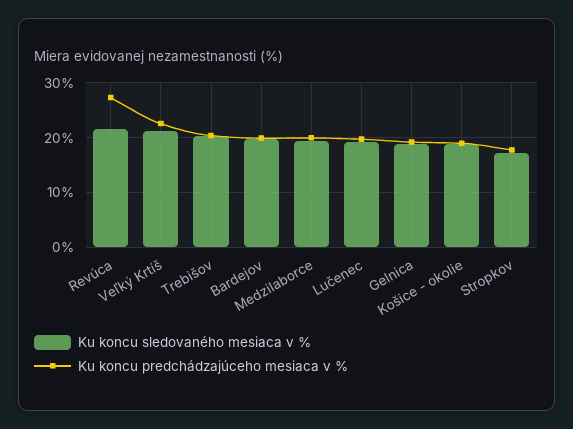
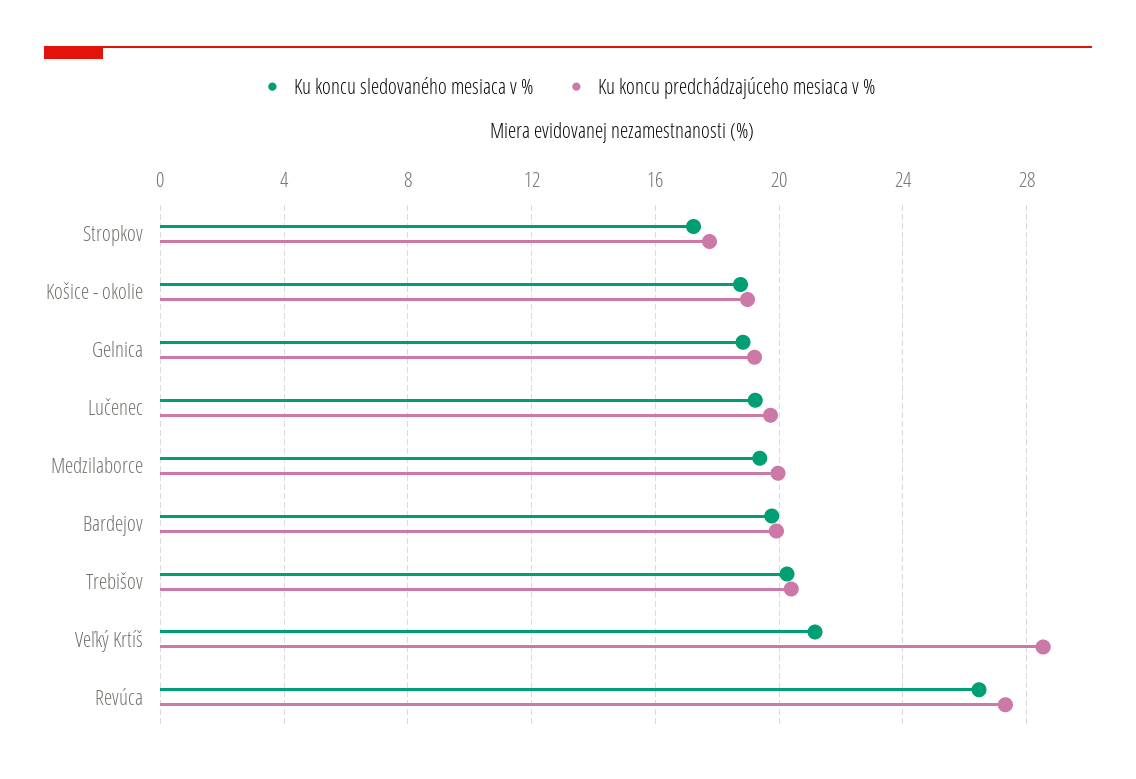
Ku koncu sledovaného mesiaca v %, Revúca: 22 -> 26.5
Ku koncu predchádzajúceho mesiaca v %, Veľký Krtíš: 22 -> 28.5

